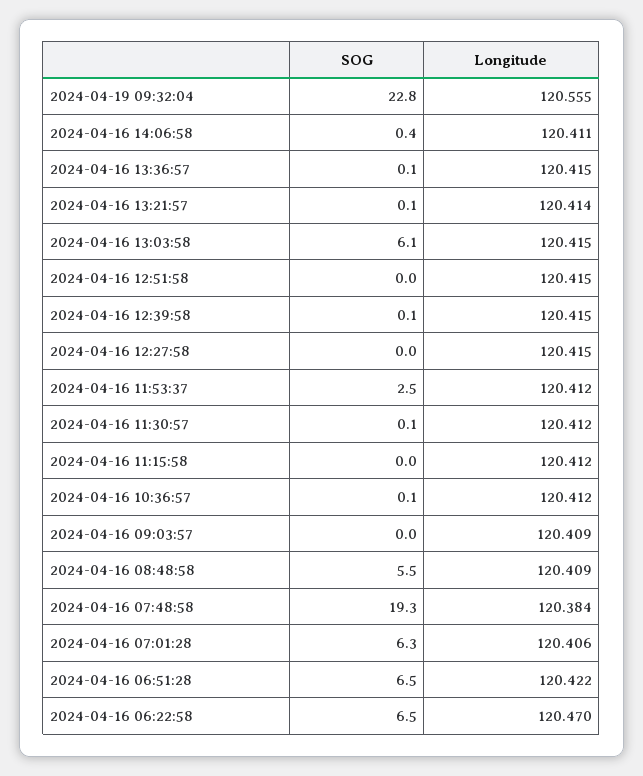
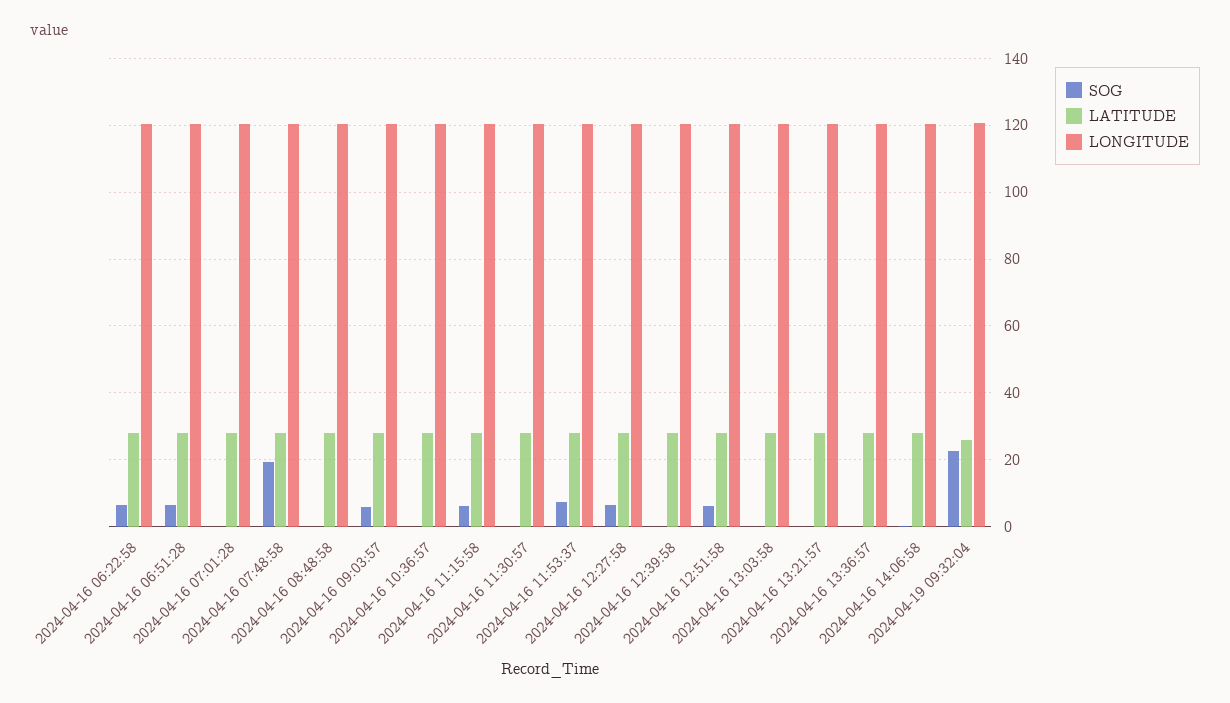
SOG, 2024-04-16 13:03:58: 6.1 -> 0
SOG, 2024-04-16 12:51:58: 0 -> 6
SOG, 2024-04-16 12:27:58: 0 -> 6
SOG, 2024-04-16 11:53:37: 2.5 -> 8
SOG, 2024-04-16 11:15:58: 0 -> 6
SOG, 2024-04-16 09:03:57: 0 -> 6
SOG, 2024-04-16 08:48:58: 5.5 -> 0
SOG, 2024-04-16 07:01:28: 6.3 -> 0
LATITUDE, 2024-04-16 06:22:58: none -> 28
LATITUDE, 2024-04-16 06:51:28: none -> 28
LATITUDE, 2024-04-16 07:01:28: none -> 28
LATITUDE, 2024-04-16 07:48:58: none -> 28
LATITUDE, 2024-04-16 08:48:58: none -> 28
LATITUDE, 2024-04-16 09:03:57: none -> 28
LATITUDE, 2024-04-16 10:36:57: none -> 28
LATITUDE, 2024-04-16 11:15:58: none -> 28
LATITUDE, 2024-04-16 11:30:57: none -> 28
LATITUDE, 2024-04-16 11:53:37: none -> 28
LATITUDE, 2024-04-16 12:27:58: none -> 28
LATITUDE, 2024-04-16 12:39:58: none -> 28
LATITUDE, 2024-04-16 12:51:58: none -> 28
LATITUDE, 2024-04-16 13:03:58: none -> 28
LATITUDE, 2024-04-16 13:21:57: none -> 28
LATITUDE, 2024-04-16 13:36:57: none -> 28
LATITUDE, 2024-04-16 14:06:58: none -> 28
LATITUDE, 2024-04-19 09:32:04: none -> 26

